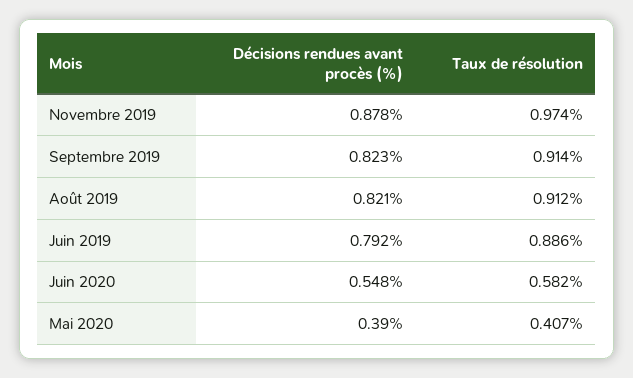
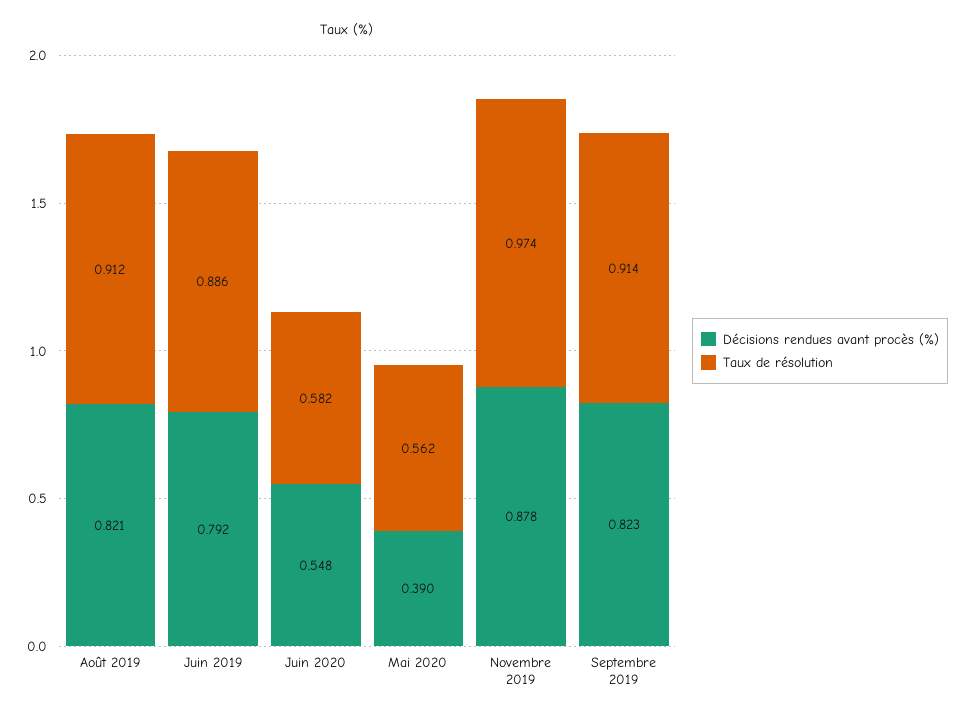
Taux de résolution, Mai 2020: 0.407 -> 0.562

